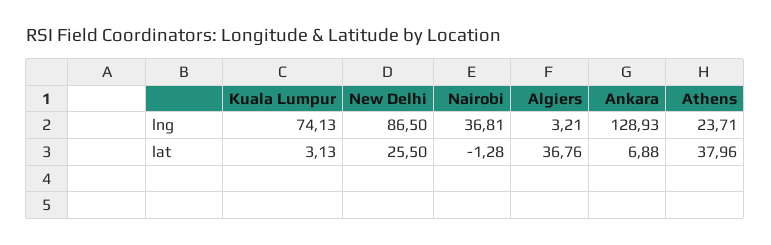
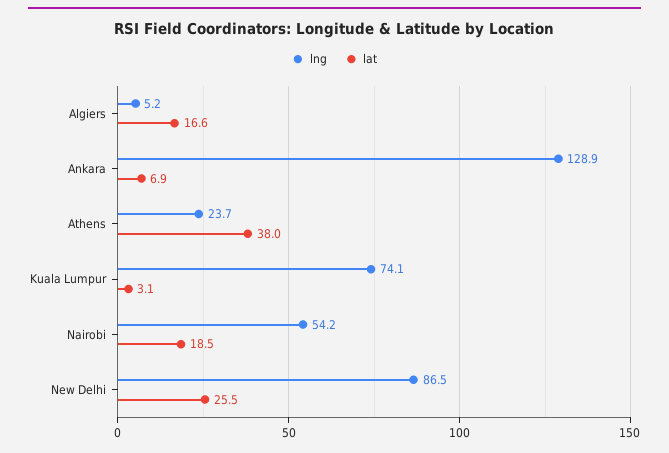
lng, Nairobi: 36.81 -> 54.2
lng, Algiers: 3.21 -> 5.2
lat, Nairobi: -1.28 -> 18.5
lat, Algiers: 36.76 -> 16.6

